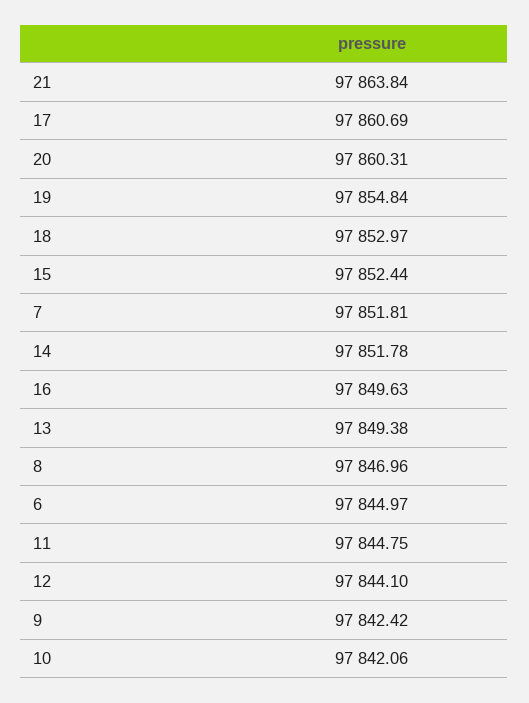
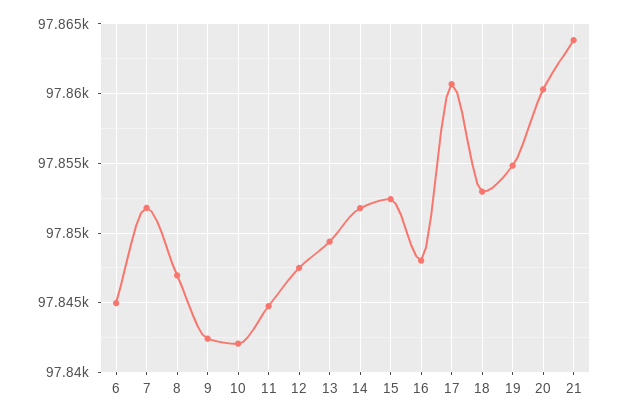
16: 97849.63 -> 97848
12: 97844.1 -> 97847.5

